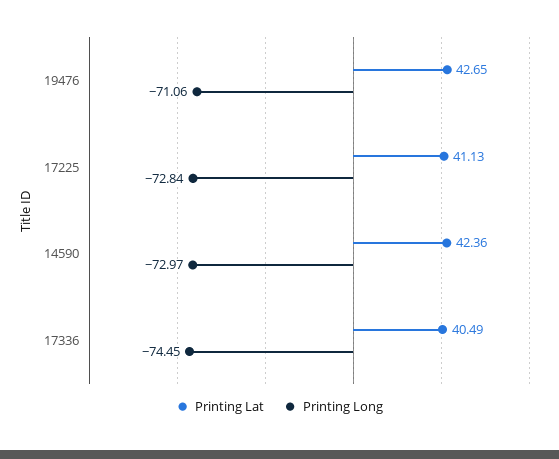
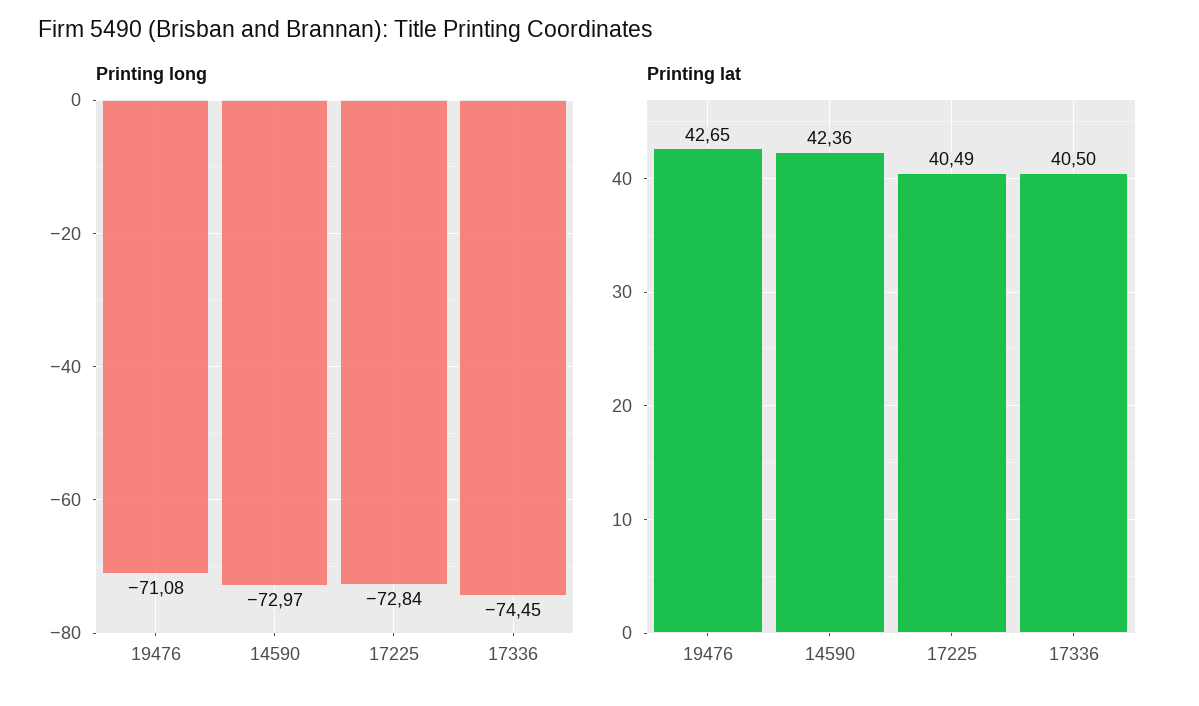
Printing Long, 19476: -71.06 -> -71.08
Printing Lat, 17225: 41.13 -> 40.49
Printing Lat, 17336: 40.49 -> 40.5

